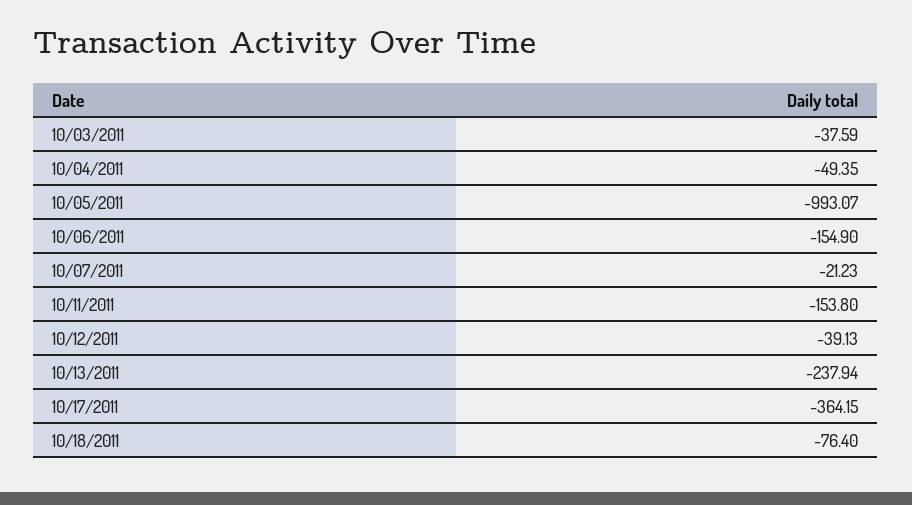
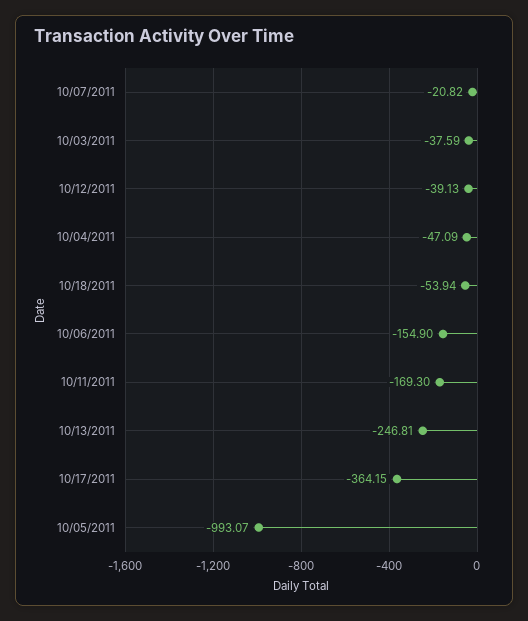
10/04/2011: -49.35 -> -47.09
10/07/2011: -21.23 -> -20.82
10/11/2011: -153.8 -> -169.3
10/13/2011: -237.94 -> -246.81
10/18/2011: -76.4 -> -53.94

